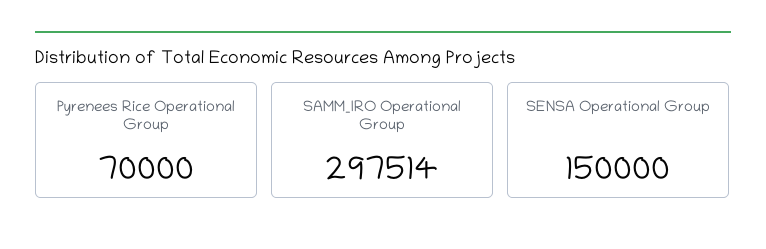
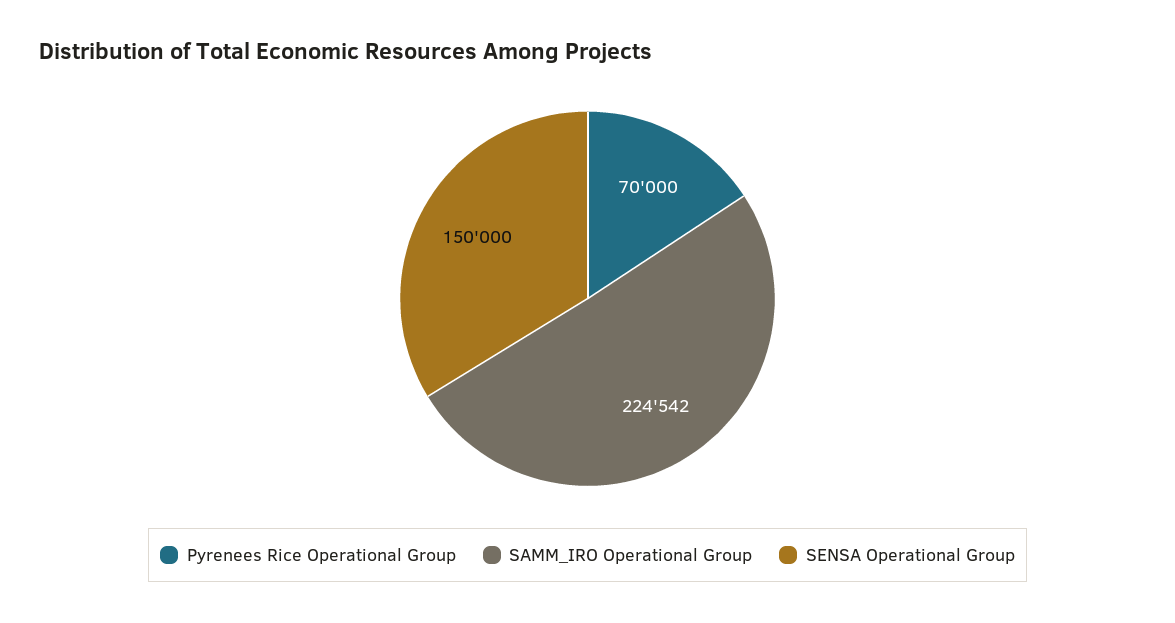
SAMM_IRO Operational Group: 297514 -> 224542

